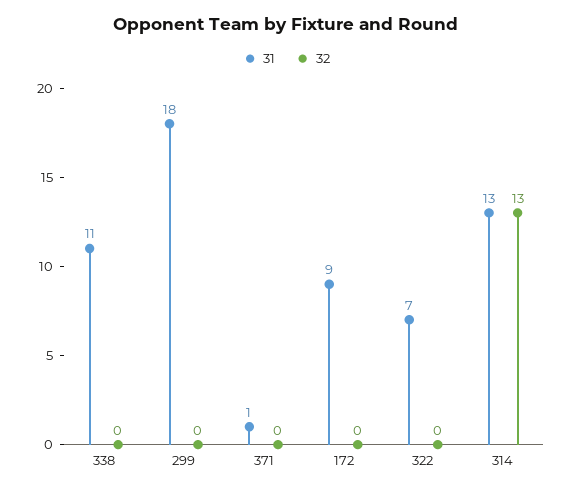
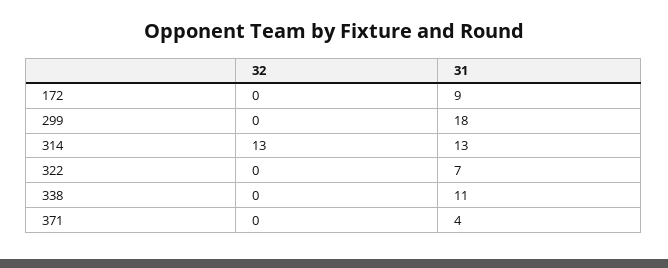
31, 371: 1 -> 4

